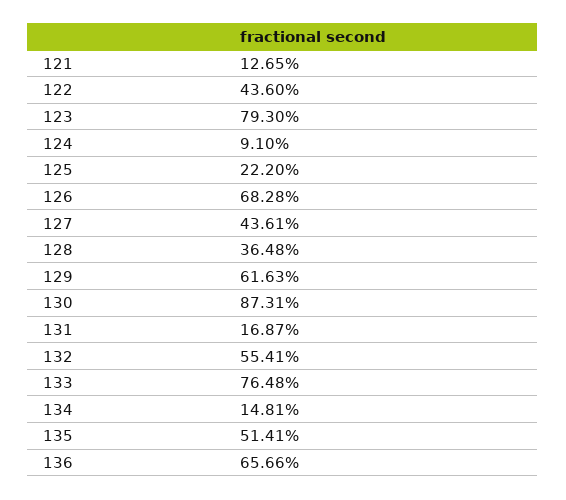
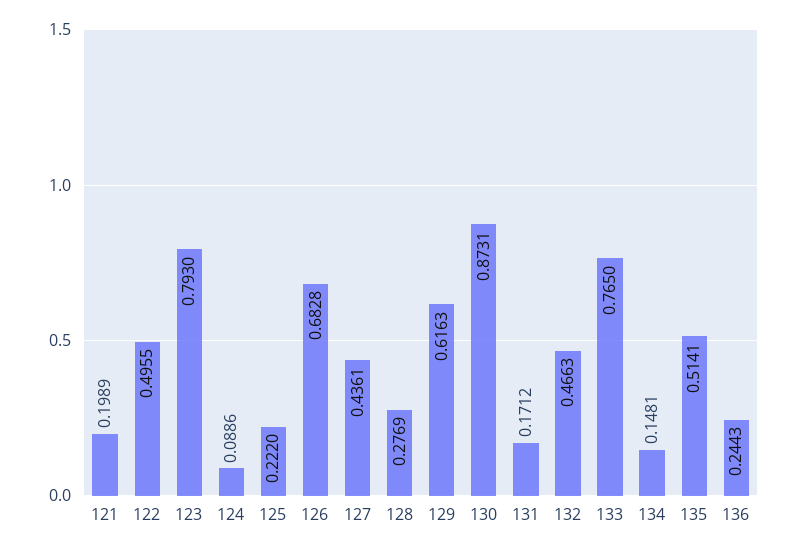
121: 0.1265 -> 0.1989
122: 0.436 -> 0.4955
124: 0.091 -> 0.0886
128: 0.3648 -> 0.2769
131: 0.1687 -> 0.1712
132: 0.5541 -> 0.4663
133: 0.7648 -> 0.765
136: 0.6566 -> 0.2443

